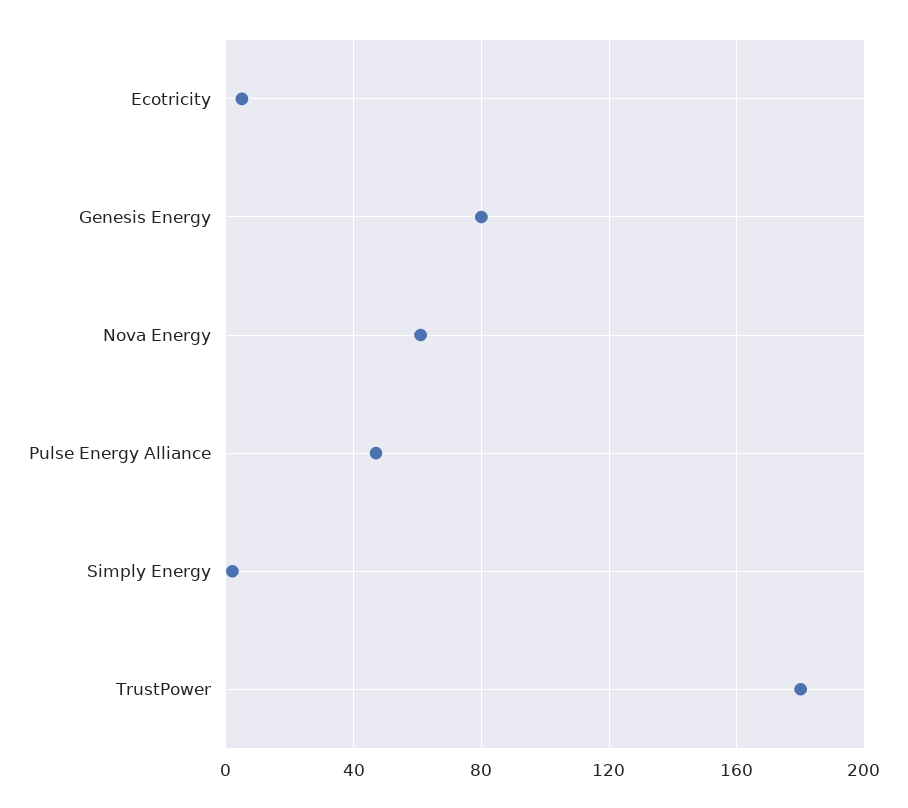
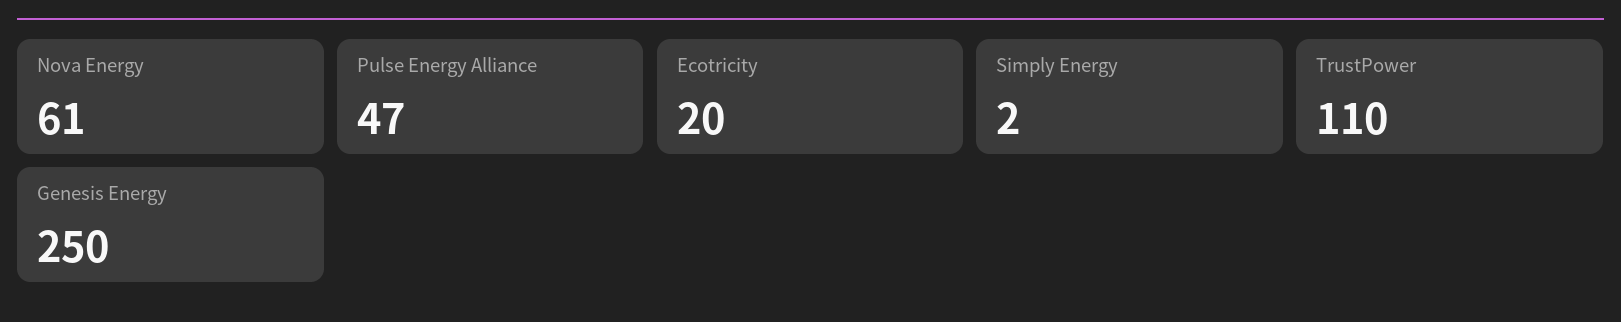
Ecotricity: 5 -> 20
Genesis Energy: 80 -> 250
TrustPower: 180 -> 110

